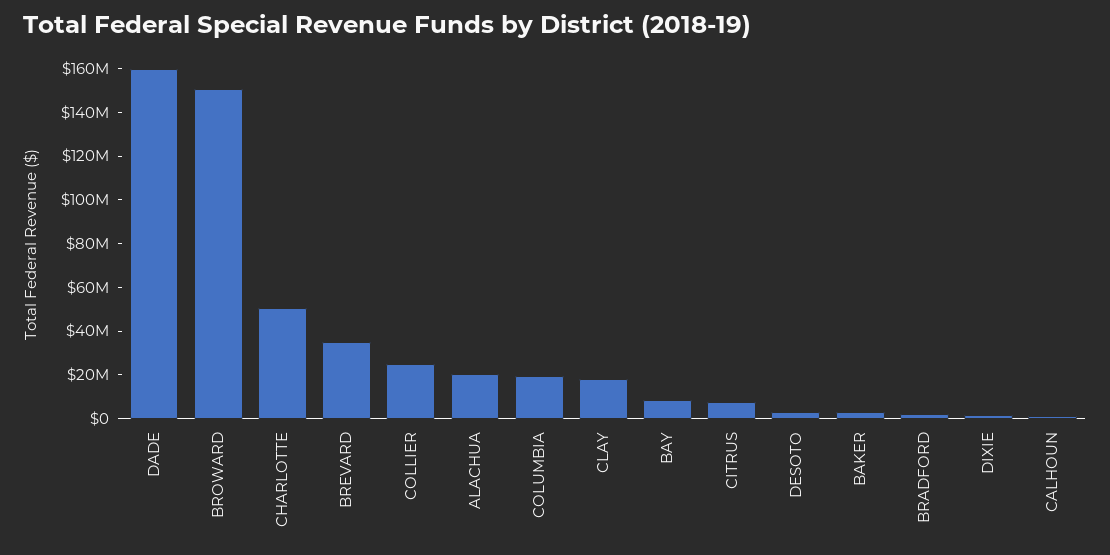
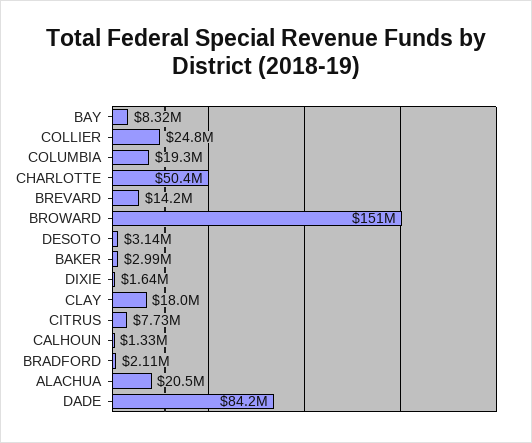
DADE: 160000000 -> 84200000
BREVARD: 35000000 -> 14200000

